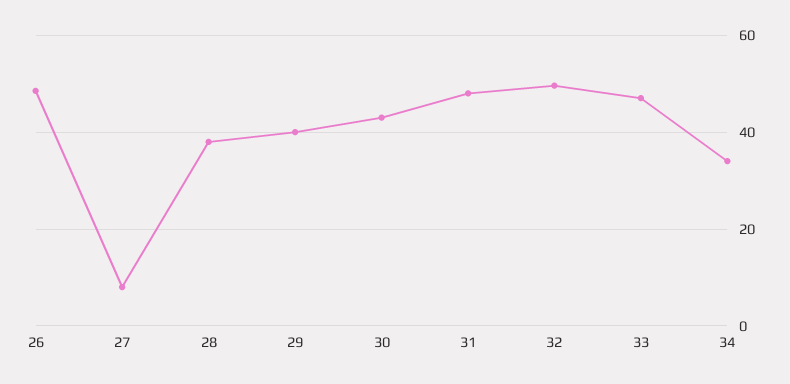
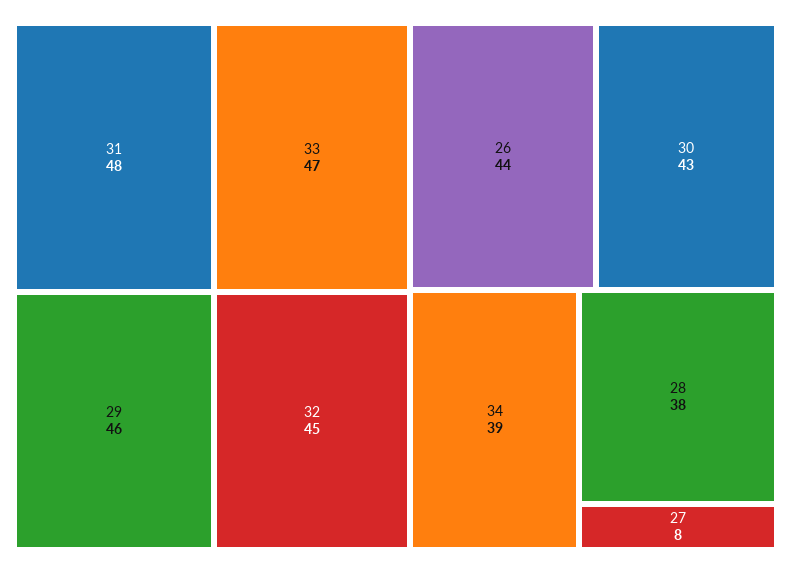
26: 48 -> 44
29: 40 -> 46
32: 50 -> 45
34: 34 -> 39

